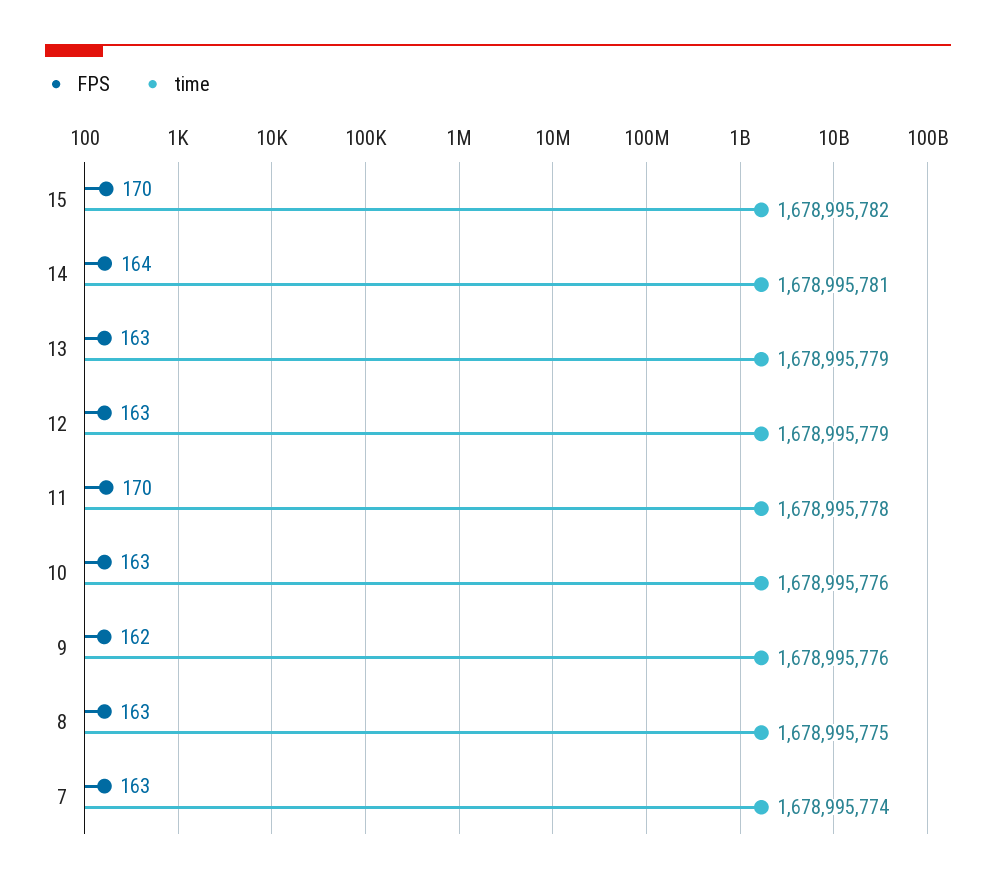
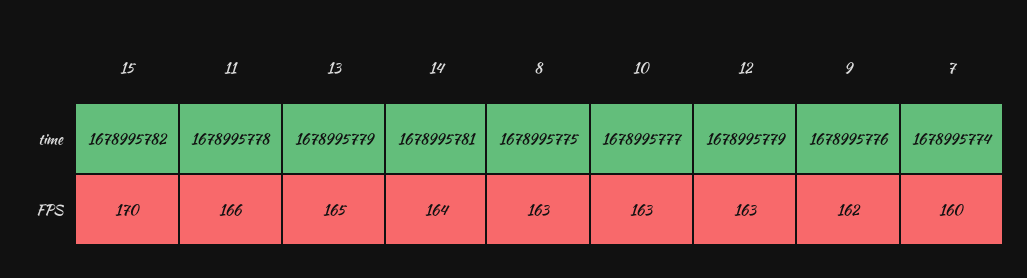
FPS, 13: 163 -> 165
FPS, 11: 170 -> 166
time, 10: 1678995776 -> 1678995777
FPS, 7: 163 -> 160

